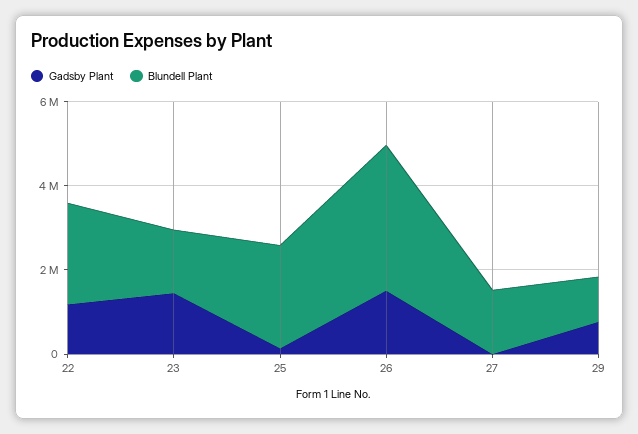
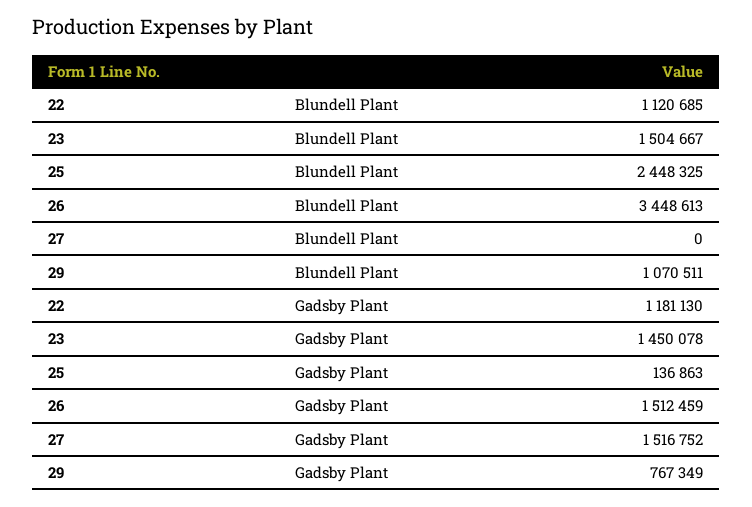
Blundell Plant, 22: 2500000 -> 1120685
Gadsby Plant, 27: 0 -> 1516752
Blundell Plant, 27: 1500000 -> 0

